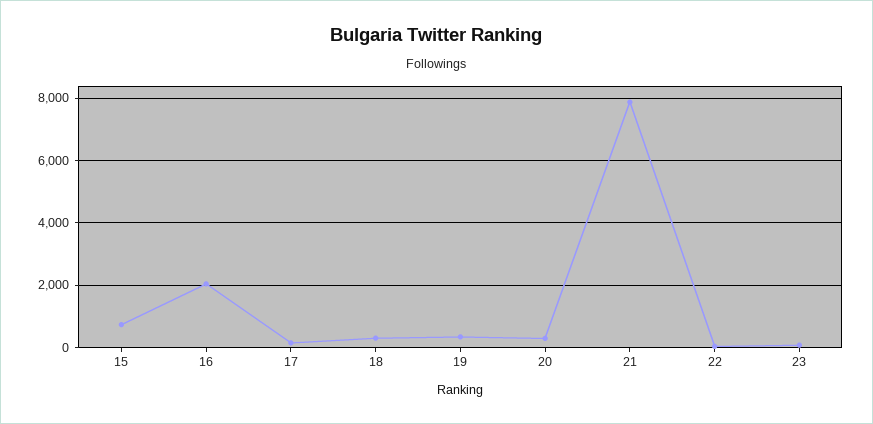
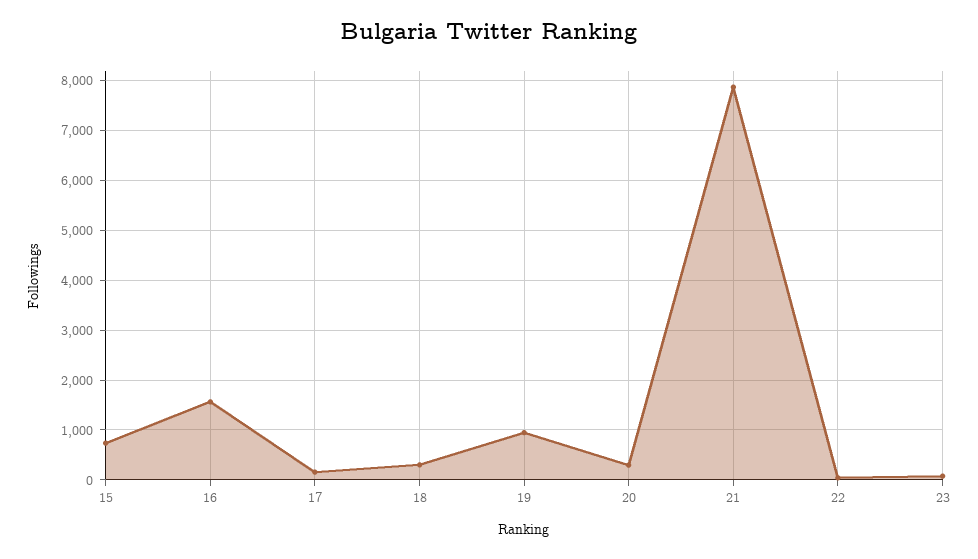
16: 2000 -> 1600
19: 400 -> 1000

